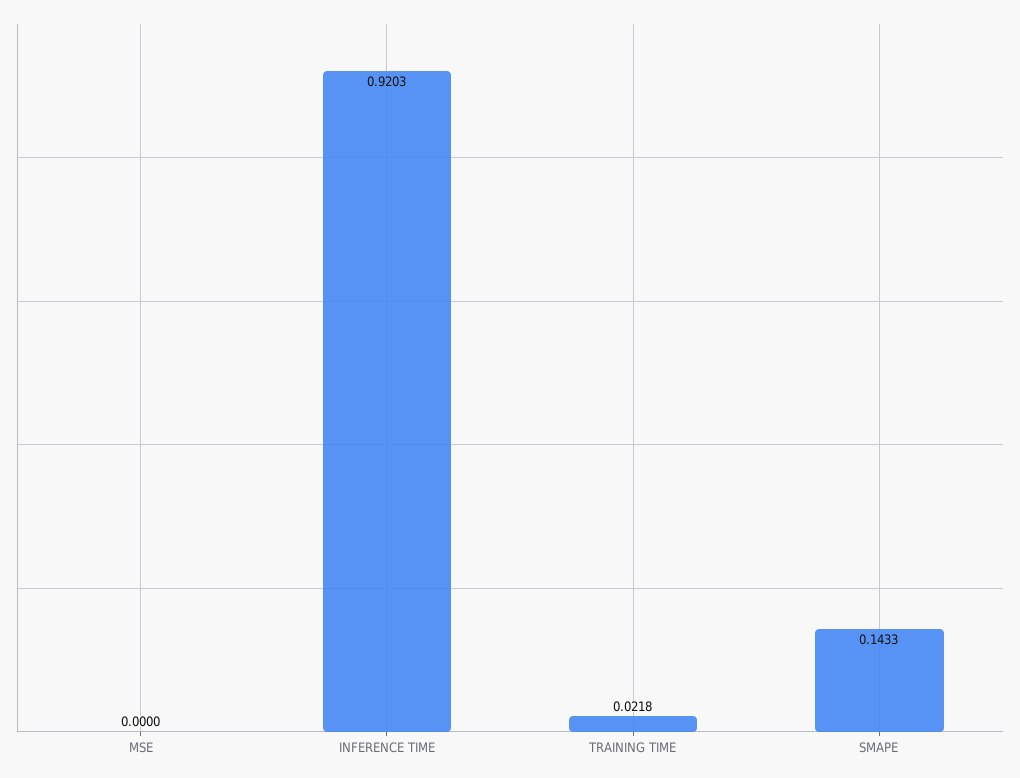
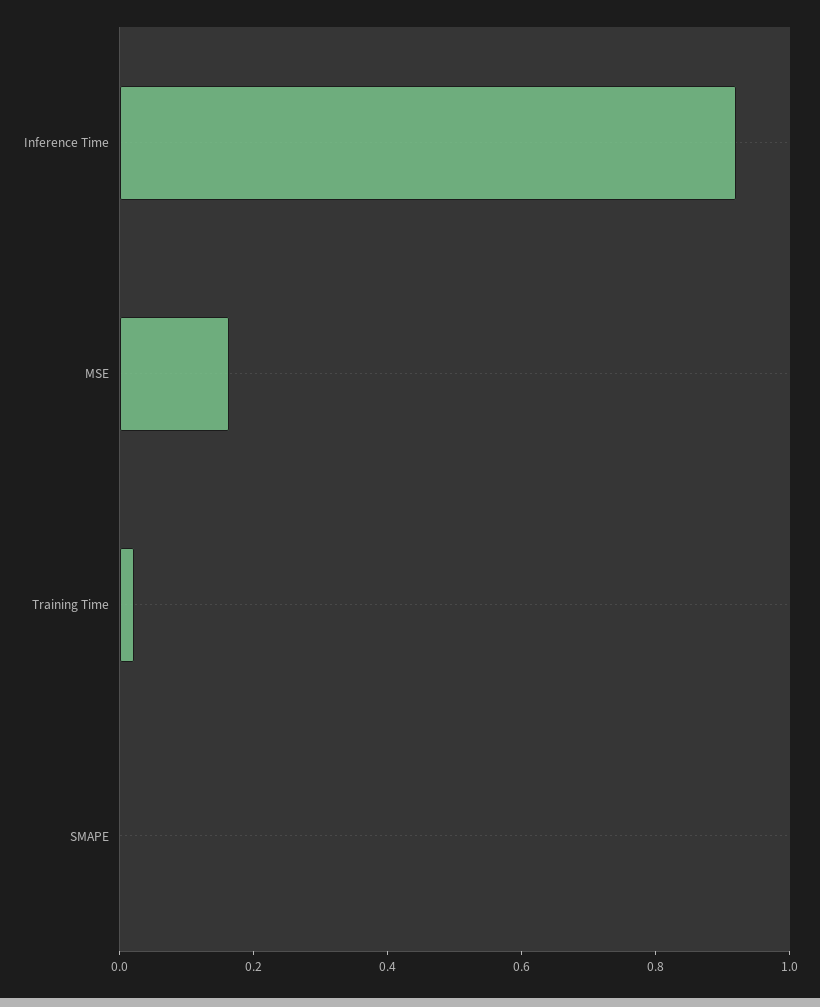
MSE: 0 -> 0.15
SMAPE: 0.1433 -> 0

